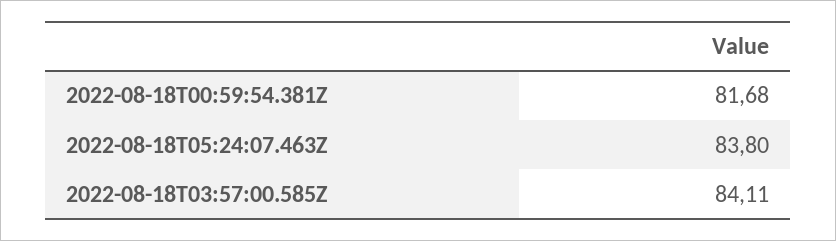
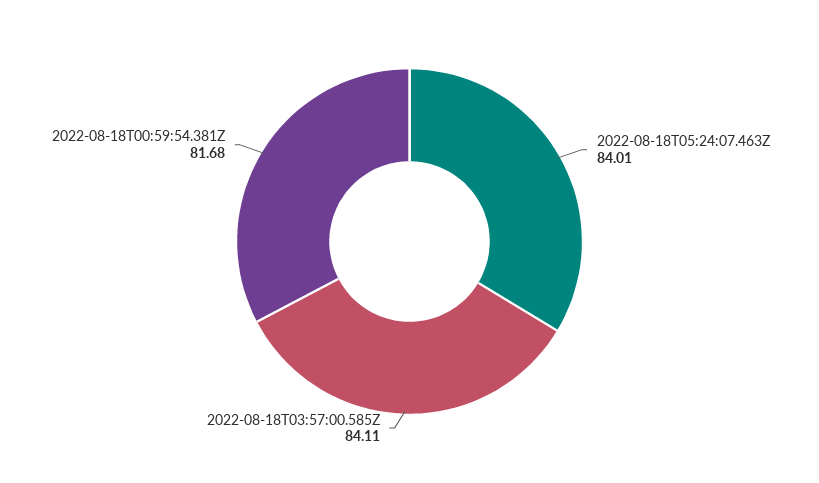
2022-08-18T05:24:07.463Z: 83.8 -> 84.01

